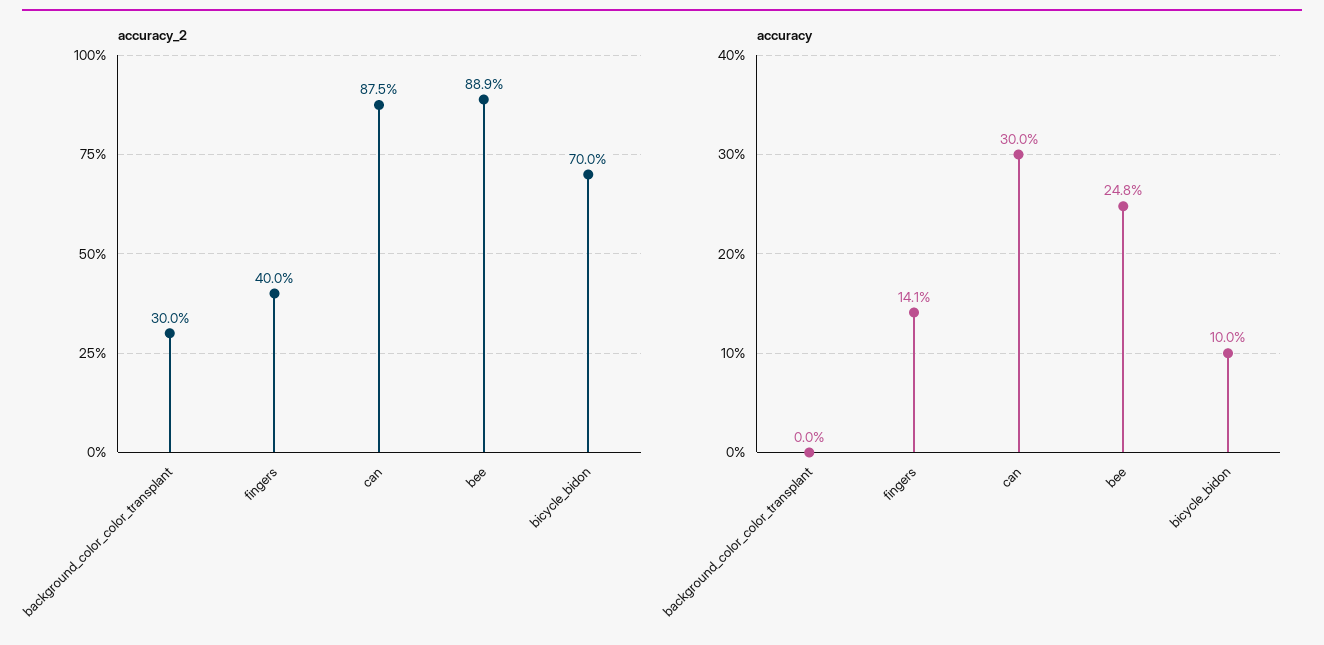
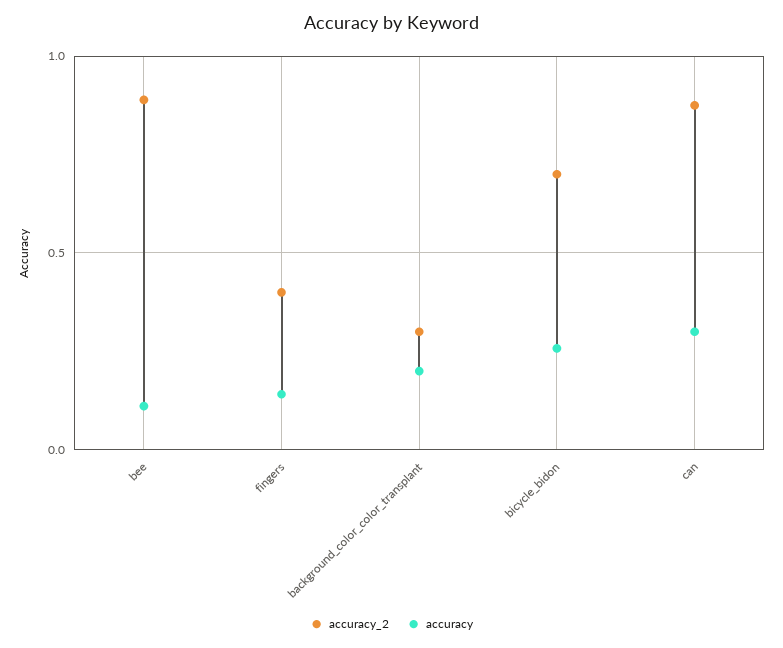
accuracy, background_color_color_transplant: 0 -> 0.2
accuracy, bee: 0.248 -> 0.1
accuracy, bicycle_bidon: 0.1 -> 0.25

